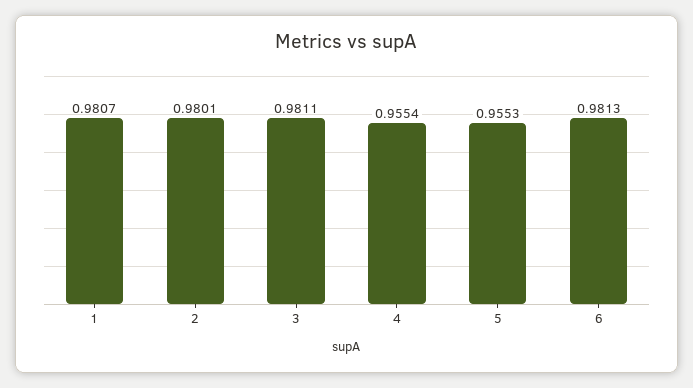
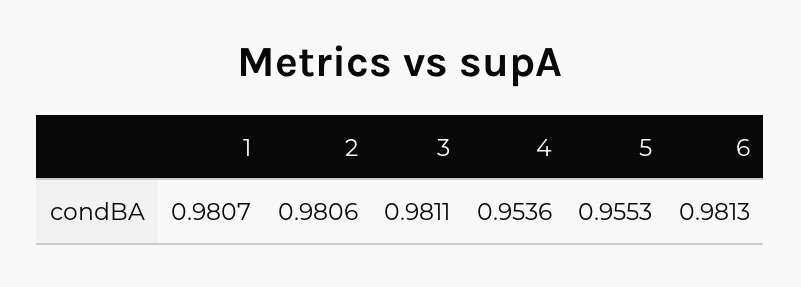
2: 0.9801 -> 0.9806
4: 0.9554 -> 0.9536

